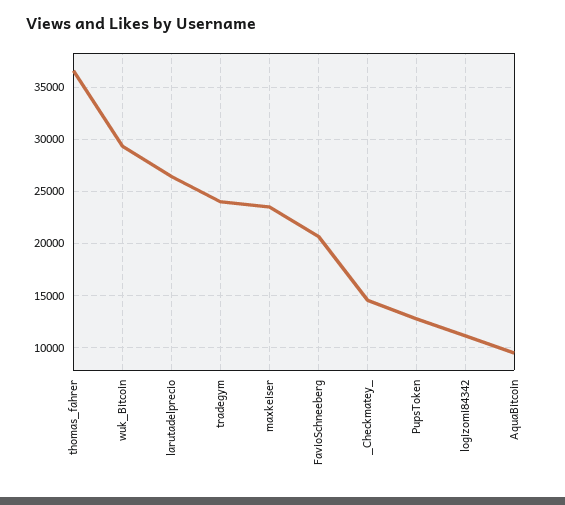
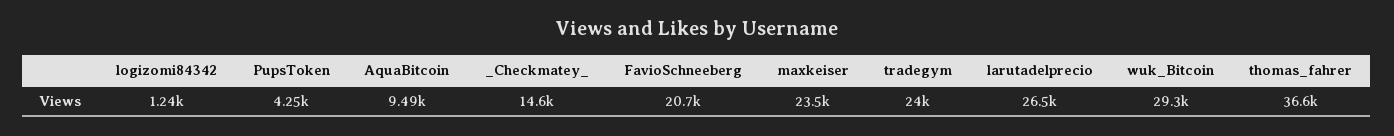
PupsToken: 13000 -> 4250
logizomi84342: 11000 -> 1240

